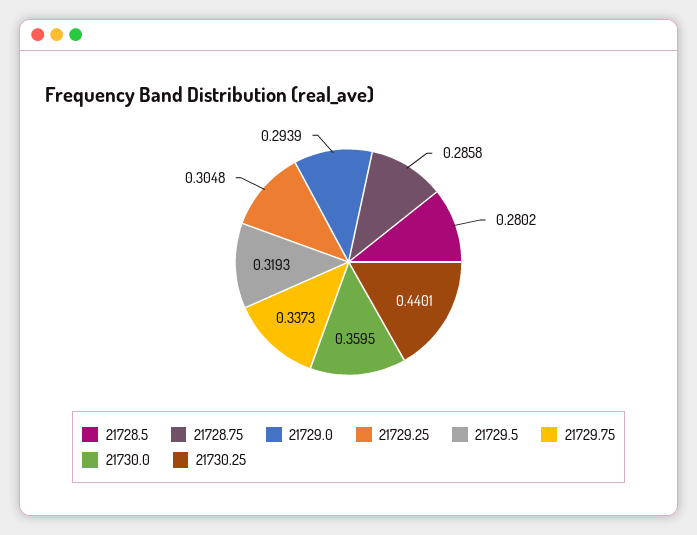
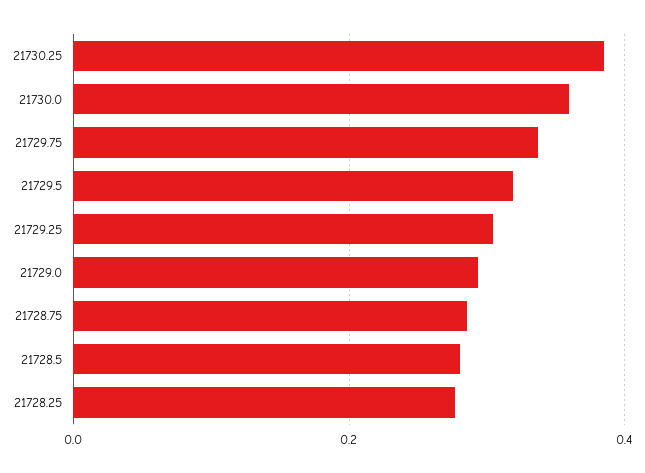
21730.25: 0.4401 -> 0.38
21728.25: none -> 0.28

